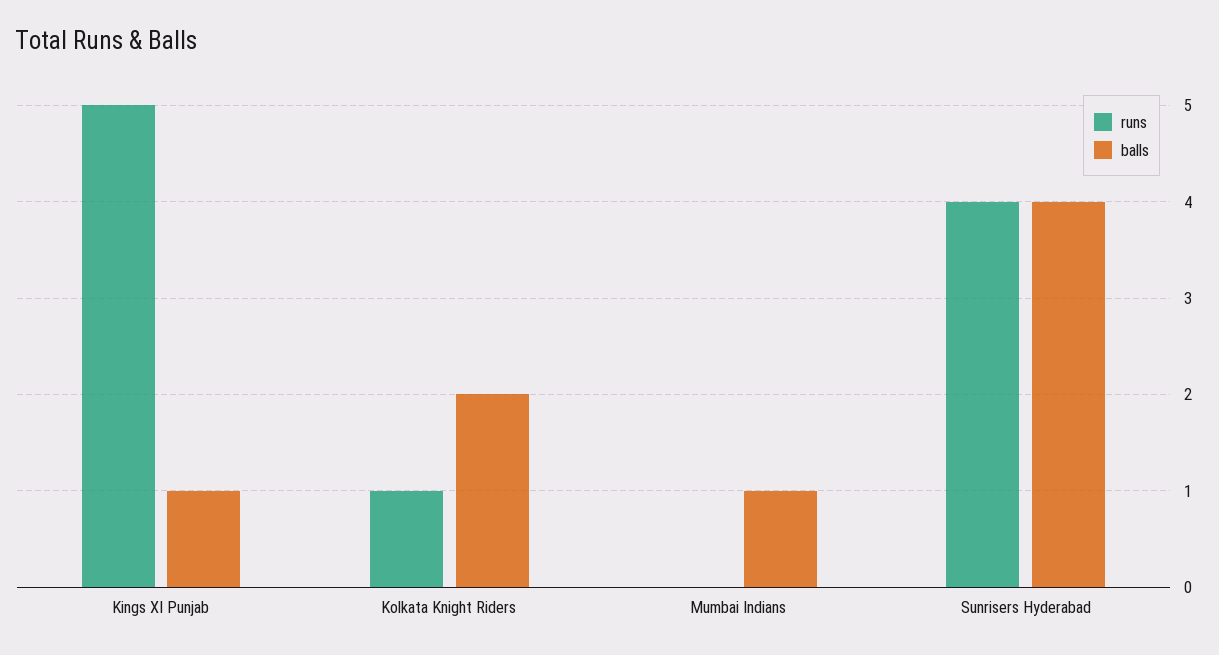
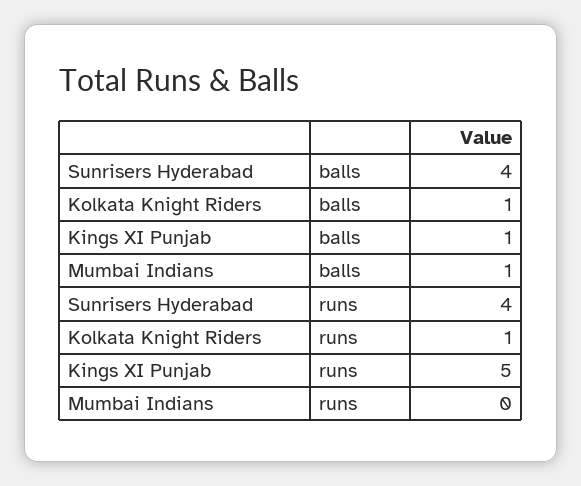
balls, Kolkata Knight Riders: 2 -> 1

